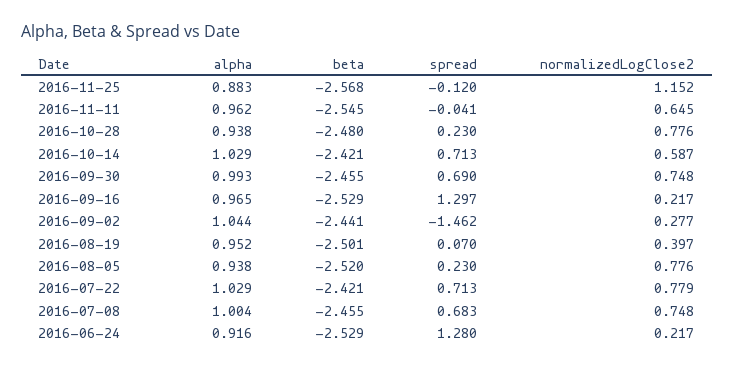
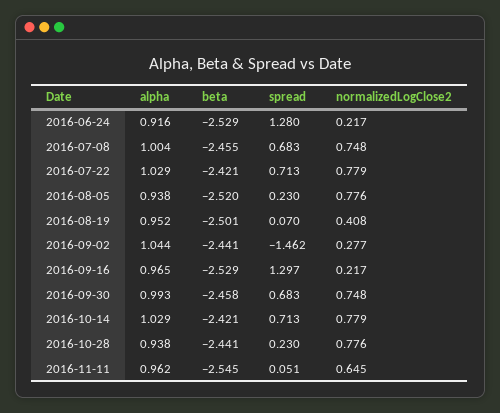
alpha, 2016-11-25: 0.883 -> none
beta, 2016-11-25: -2.568 -> none
spread, 2016-11-25: -0.12 -> none
normalizedLogClose2, 2016-11-25: 1.152 -> none
spread, 2016-11-11: -0.041 -> 0.051
beta, 2016-10-28: -2.48 -> -2.441
normalizedLogClose2, 2016-10-14: 0.587 -> 0.779
beta, 2016-09-30: -2.455 -> -2.458
spread, 2016-09-30: 0.69 -> 0.683
normalizedLogClose2, 2016-08-19: 0.397 -> 0.408

